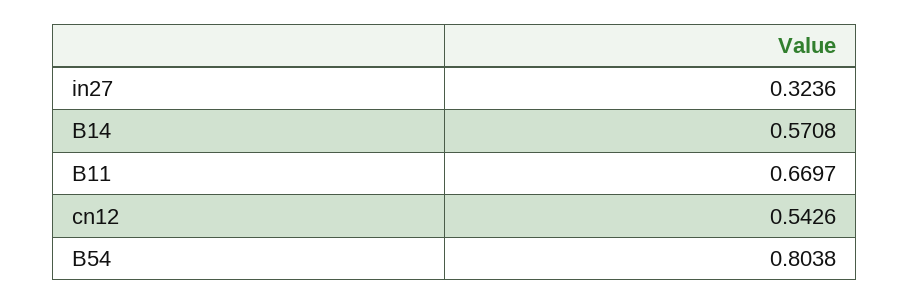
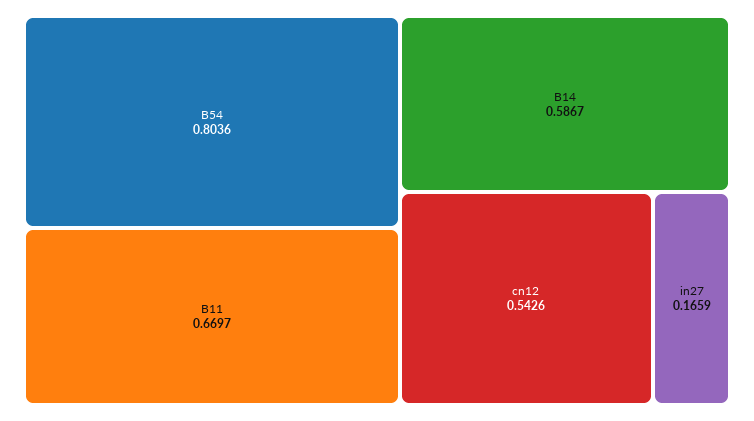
in27: 0.3236 -> 0.1659
B14: 0.5708 -> 0.5867
B54: 0.8038 -> 0.8036

